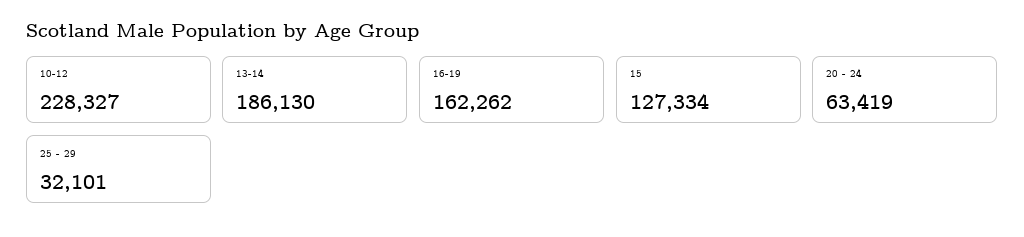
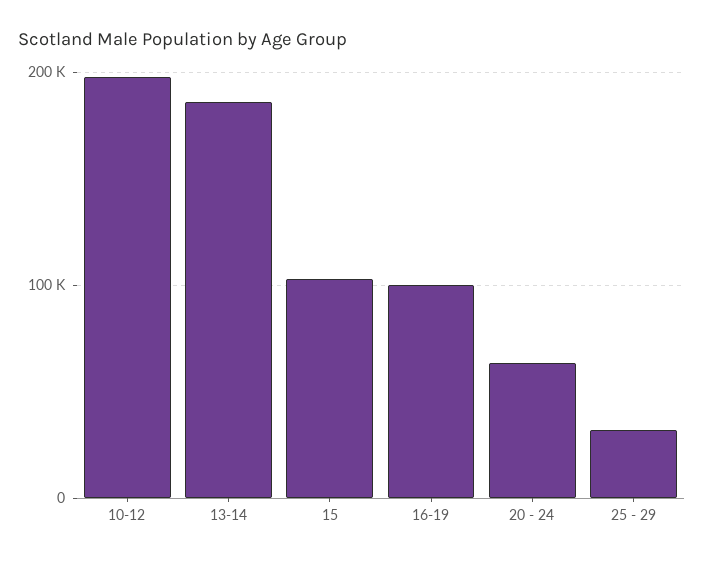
10-12: 228327 -> 200000
16-19: 162262 -> 100000
15: 127334 -> 100000

